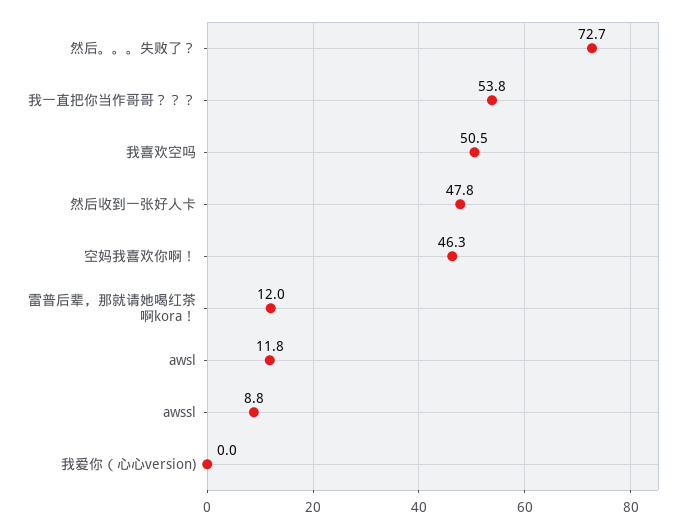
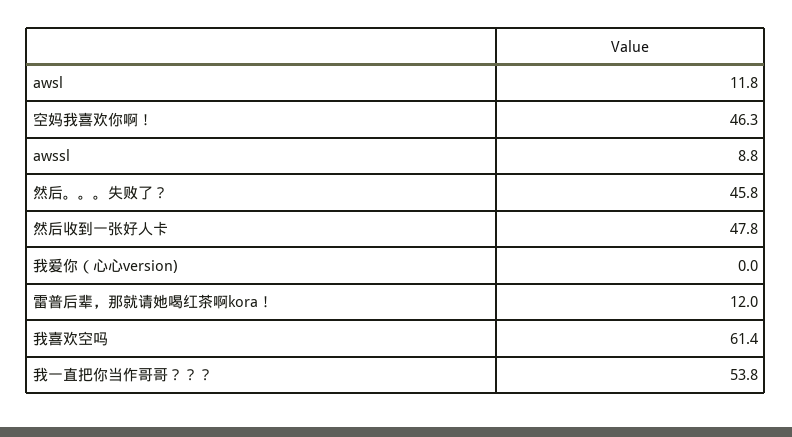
然后。。。失败了？: 72.7 -> 45.8
我喜欢空吗: 50.5 -> 61.4

